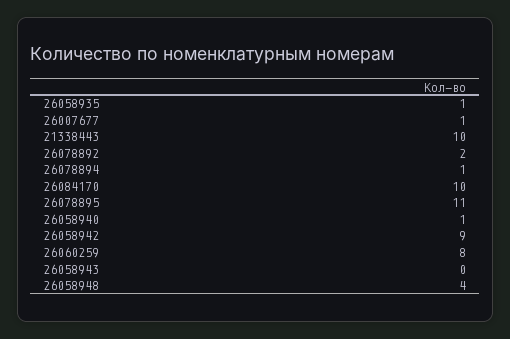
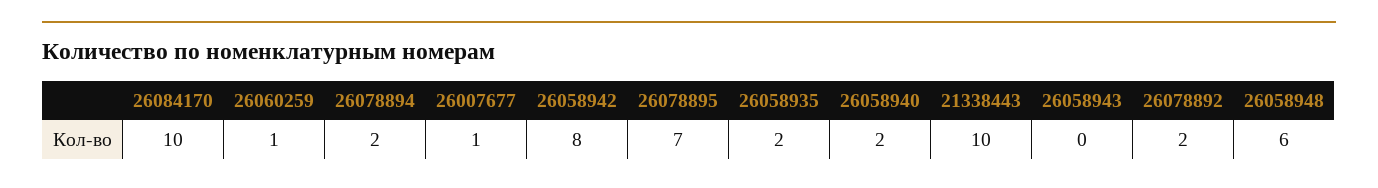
26058935: 1 -> 2
26078894: 1 -> 2
26078895: 11 -> 7
26058940: 1 -> 2
26058942: 9 -> 8
26060259: 8 -> 1
26058948: 4 -> 6

